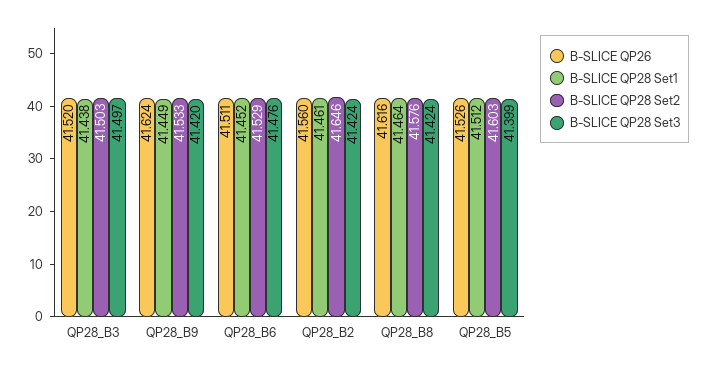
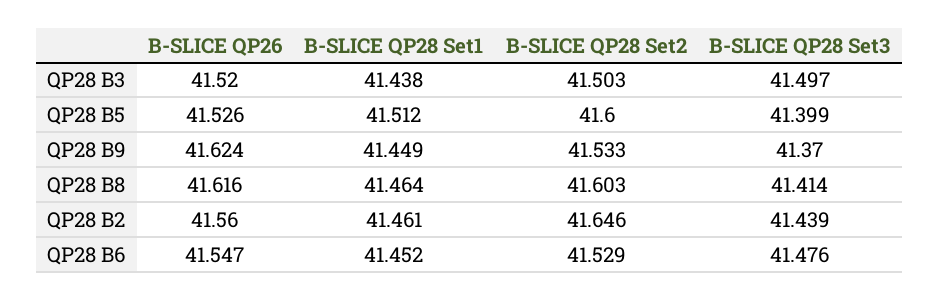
B-SLICE QP28 Set3, QP28_B9: 41.42 -> 41.37
B-SLICE QP26, QP28_B6: 41.511 -> 41.547
B-SLICE QP28 Set3, QP28_B2: 41.424 -> 41.439
B-SLICE QP28 Set2, QP28_B8: 41.576 -> 41.603
B-SLICE QP28 Set3, QP28_B8: 41.424 -> 41.414
B-SLICE QP28 Set2, QP28_B5: 41.603 -> 41.6

